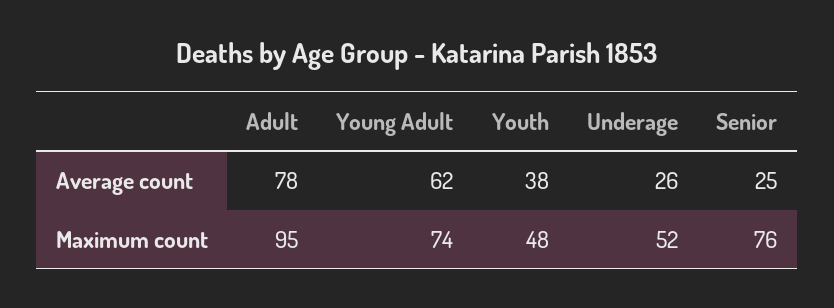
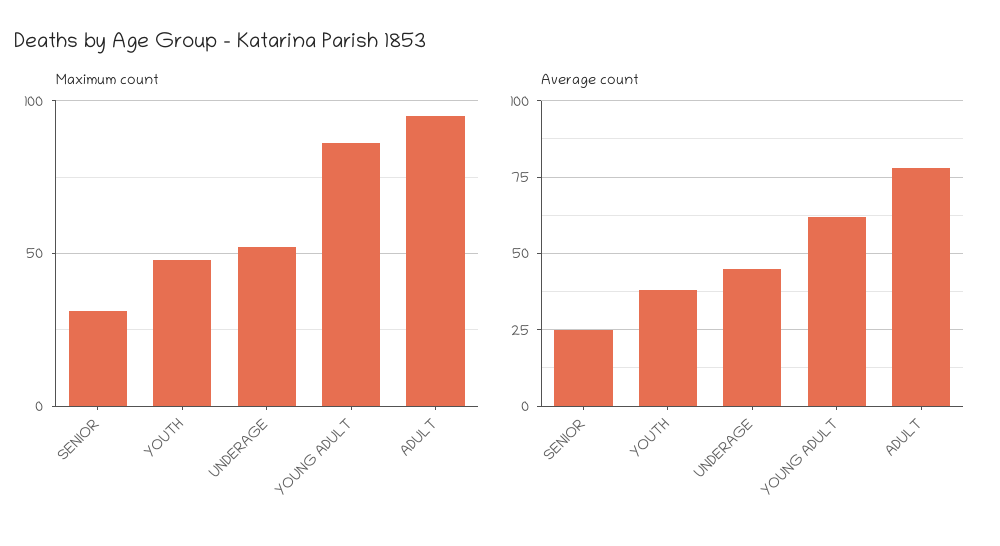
Average count, Underage: 26 -> 45
Maximum count, Young Adult: 74 -> 85
Maximum count, Senior: 76 -> 30

